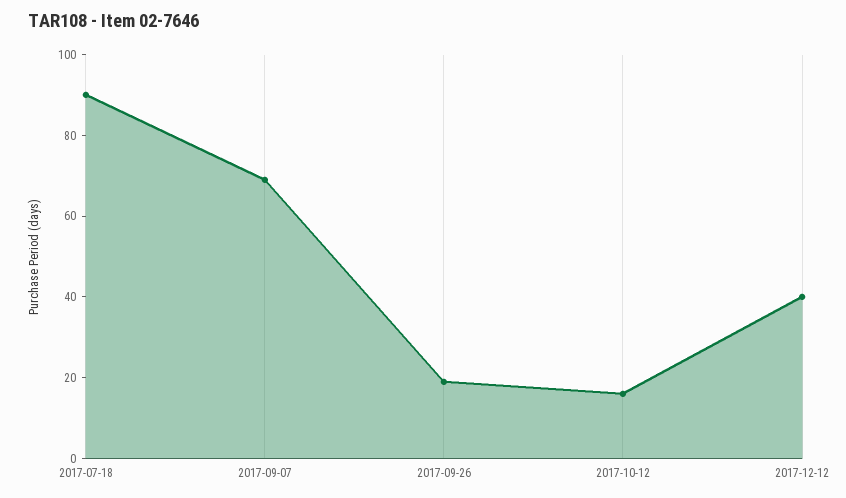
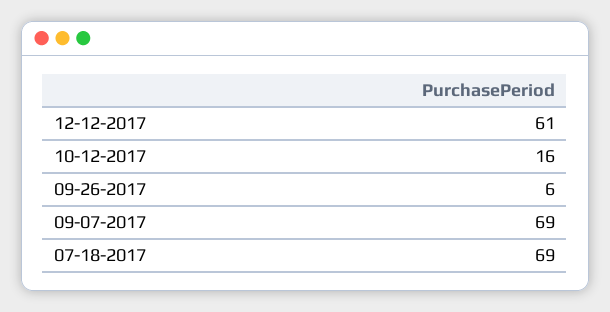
2017-07-18: 90 -> 69
2017-09-26: 20 -> 6
2017-12-12: 40 -> 61

